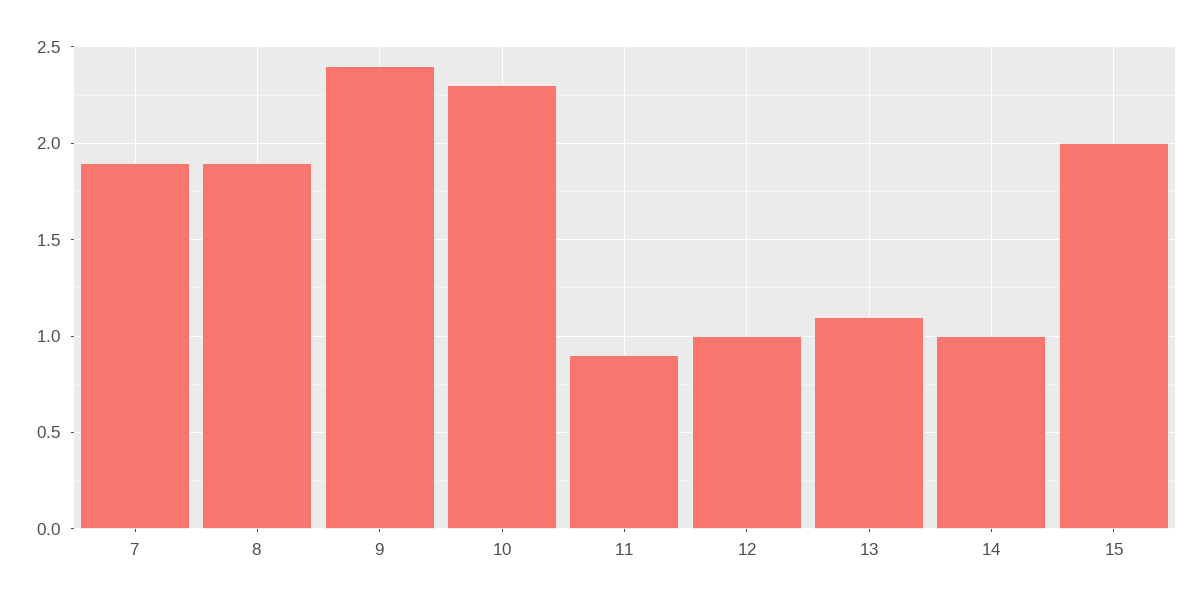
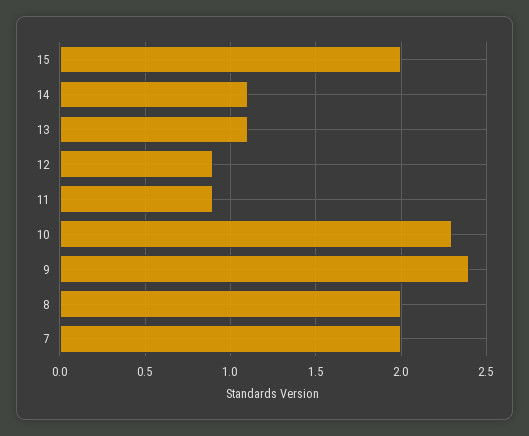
7: 1.9 -> 2
8: 1.9 -> 2
12: 1 -> 0.9
14: 1 -> 1.1

